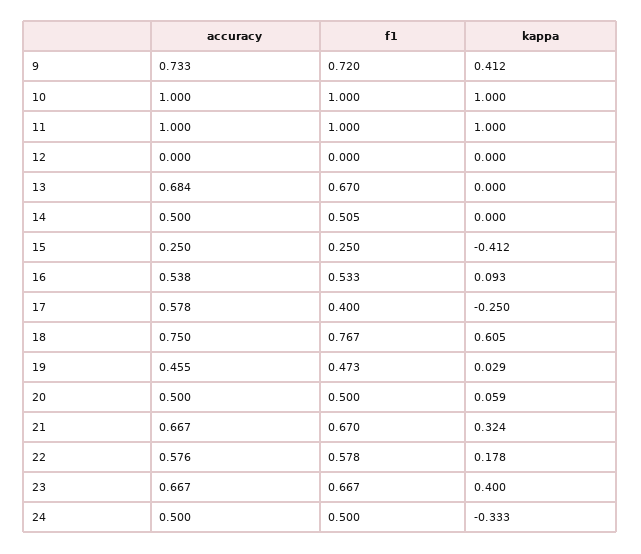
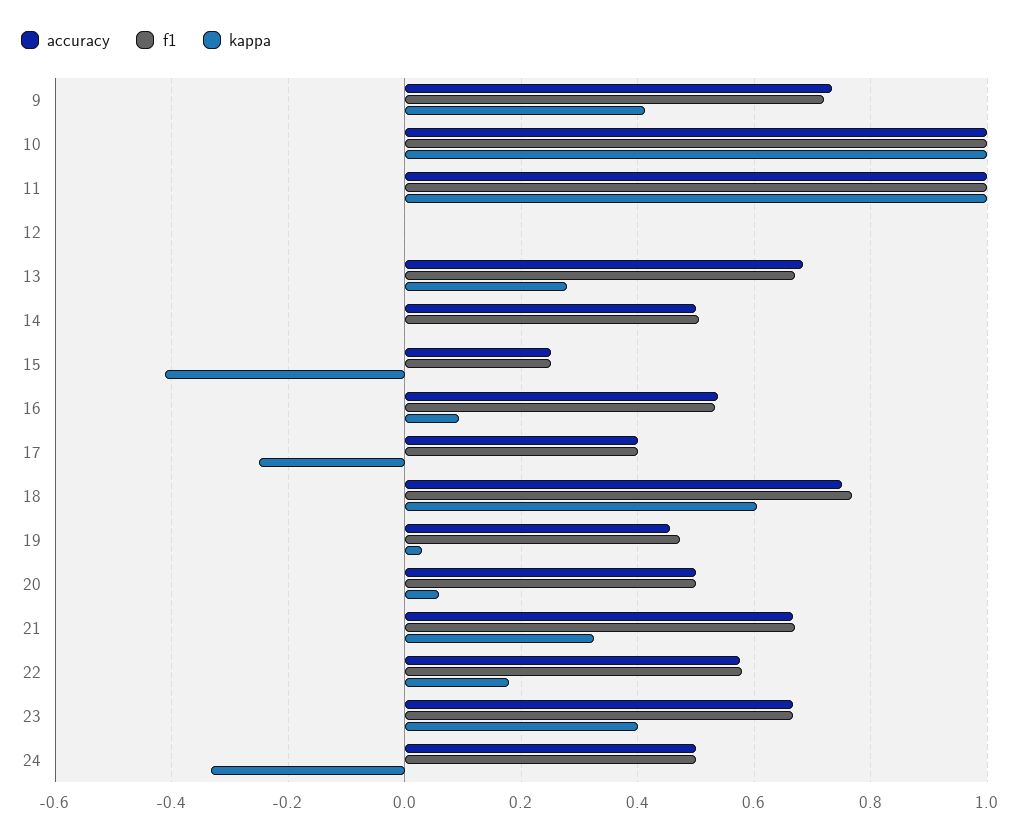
kappa, 13: 0 -> 0.28
accuracy, 17: 0.578 -> 0.4

